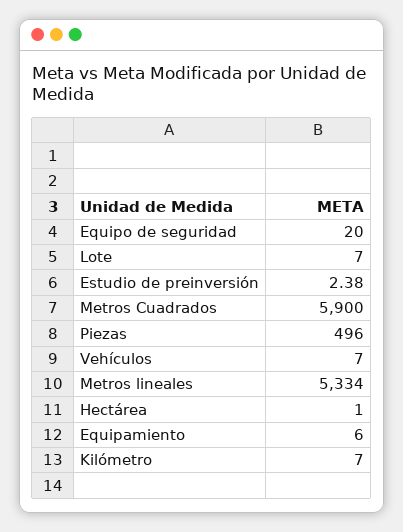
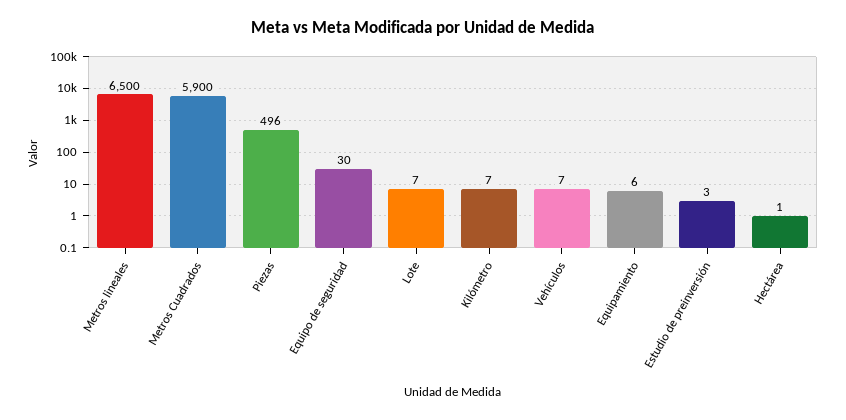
Equipo de seguridad: 20 -> 30
Estudio de preinversión: 2.38 -> 3
Metros lineales: 5334 -> 6500

